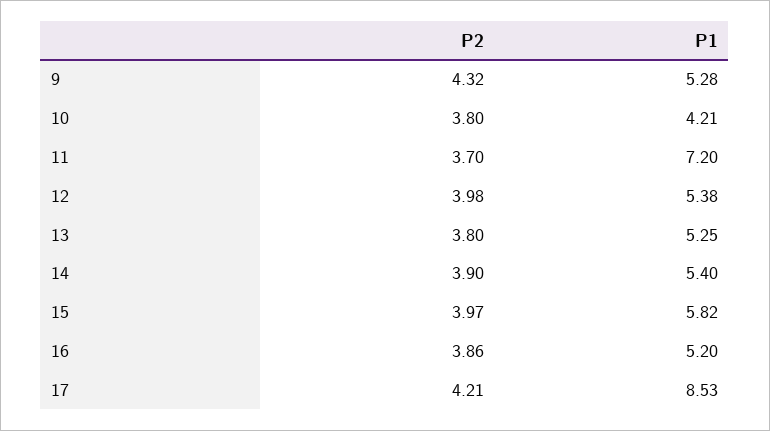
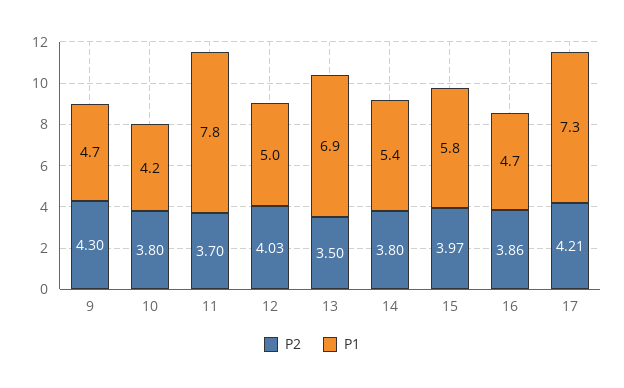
P2, 9: 4.32 -> 4.3
P1, 9: 5.28 -> 4.7
P1, 11: 7.2 -> 7.8
P2, 12: 3.98 -> 4.03
P1, 12: 5.38 -> 5
P2, 13: 3.8 -> 3.5
P1, 13: 5.25 -> 6.9
P2, 14: 3.9 -> 3.8
P1, 16: 5.2 -> 4.7
P1, 17: 8.53 -> 7.3

